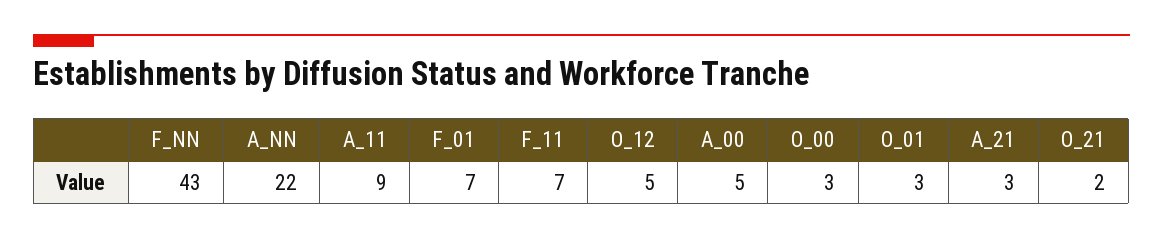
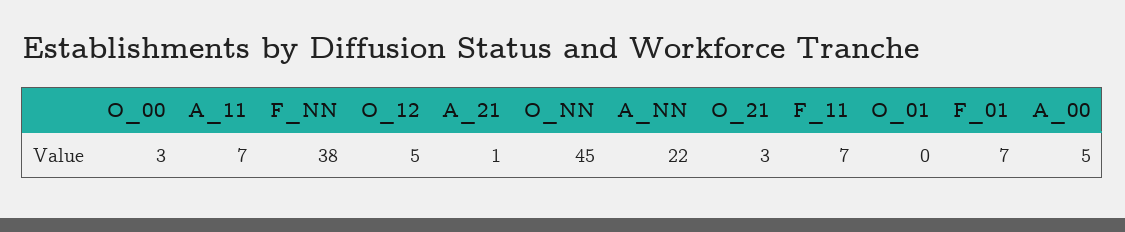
F_NN: 43 -> 38
A_11: 9 -> 7
O_01: 3 -> 0
A_21: 3 -> 1
O_21: 2 -> 3
O_NN: none -> 45

